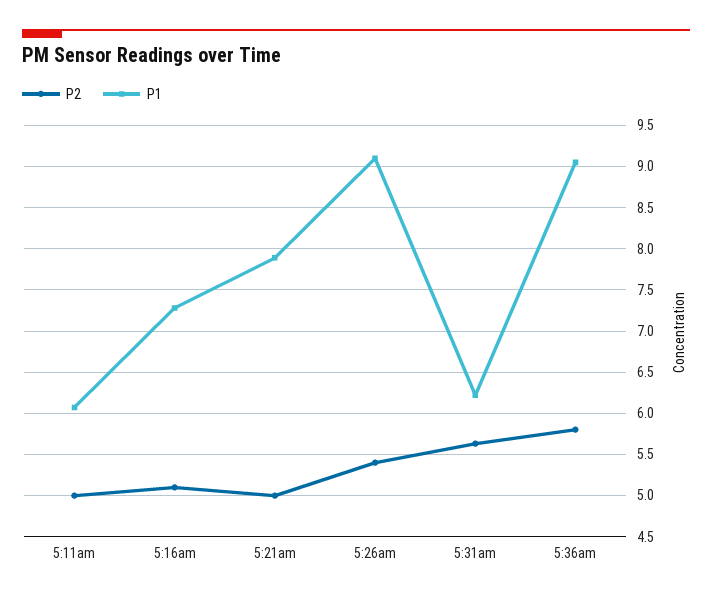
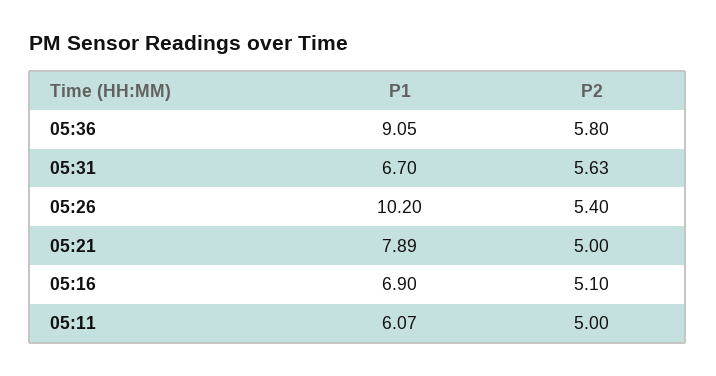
P1, 5:16am: 7.3 -> 6.9
P1, 5:26am: 9.1 -> 10.2
P1, 5:31am: 6.2 -> 6.7

